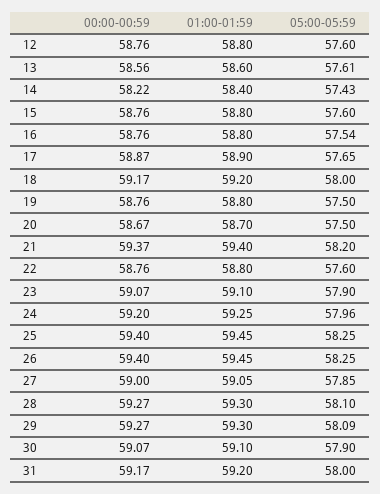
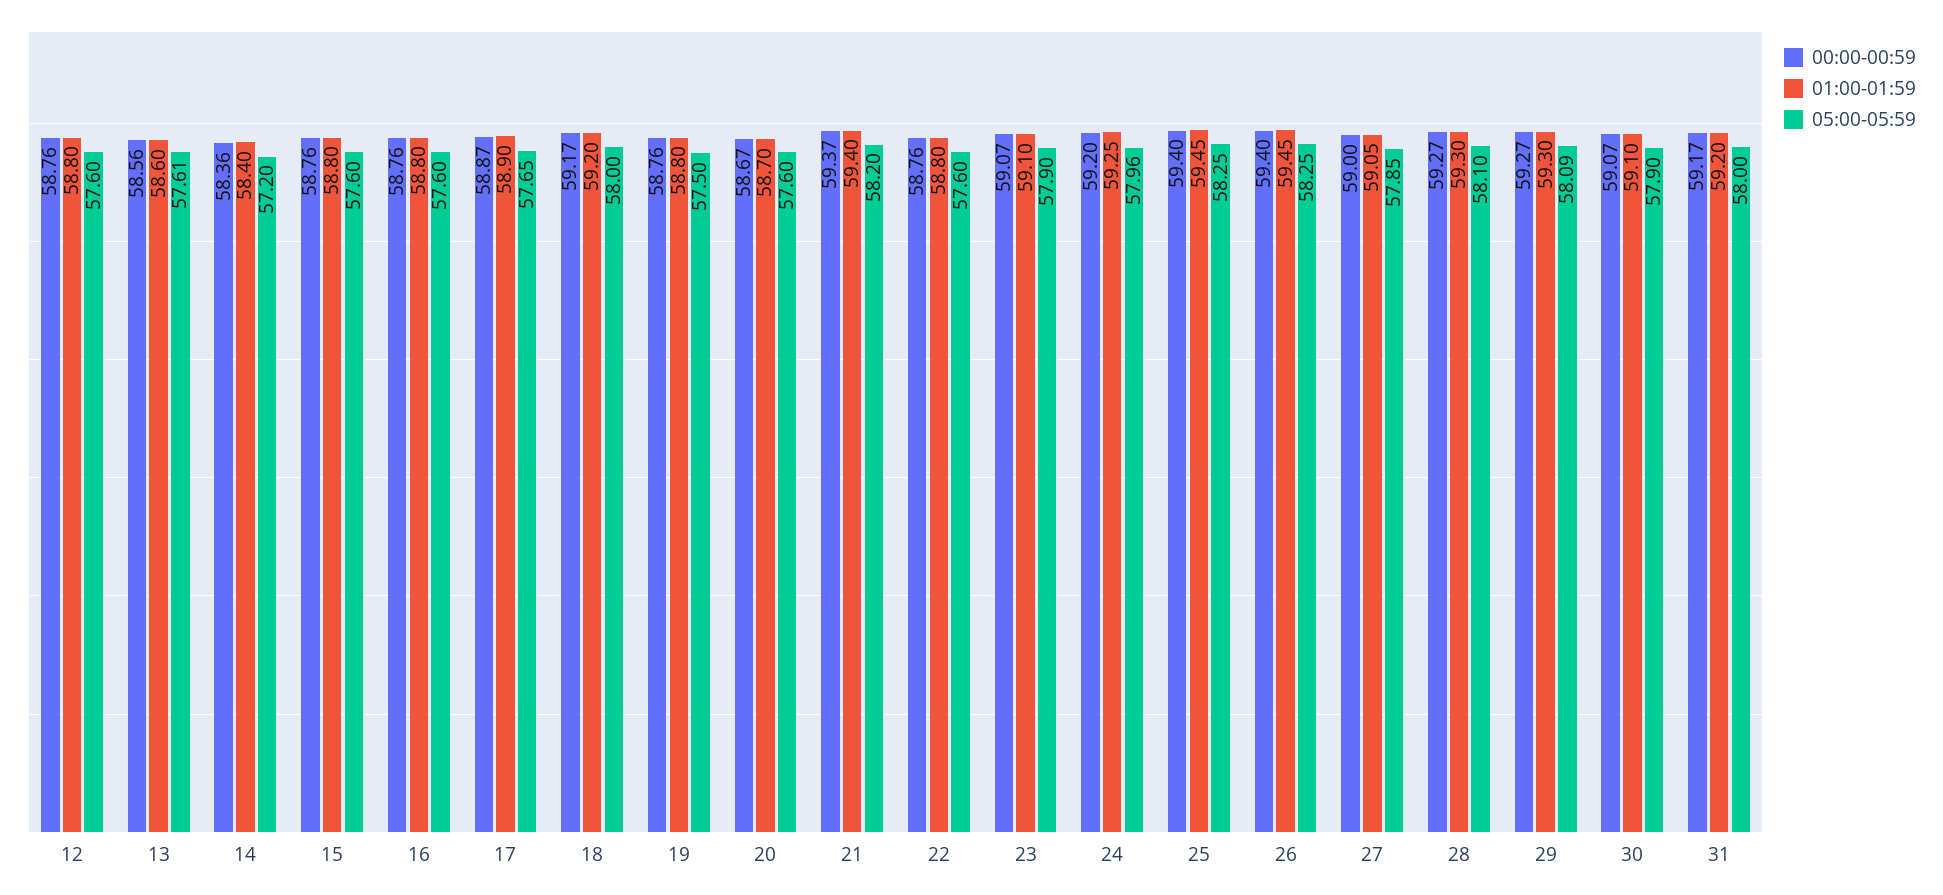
00:00-00:59, 14: 58.22 -> 58.36
05:00-05:59, 14: 57.43 -> 57.2
05:00-05:59, 16: 57.54 -> 57.6
05:00-05:59, 20: 57.5 -> 57.6

